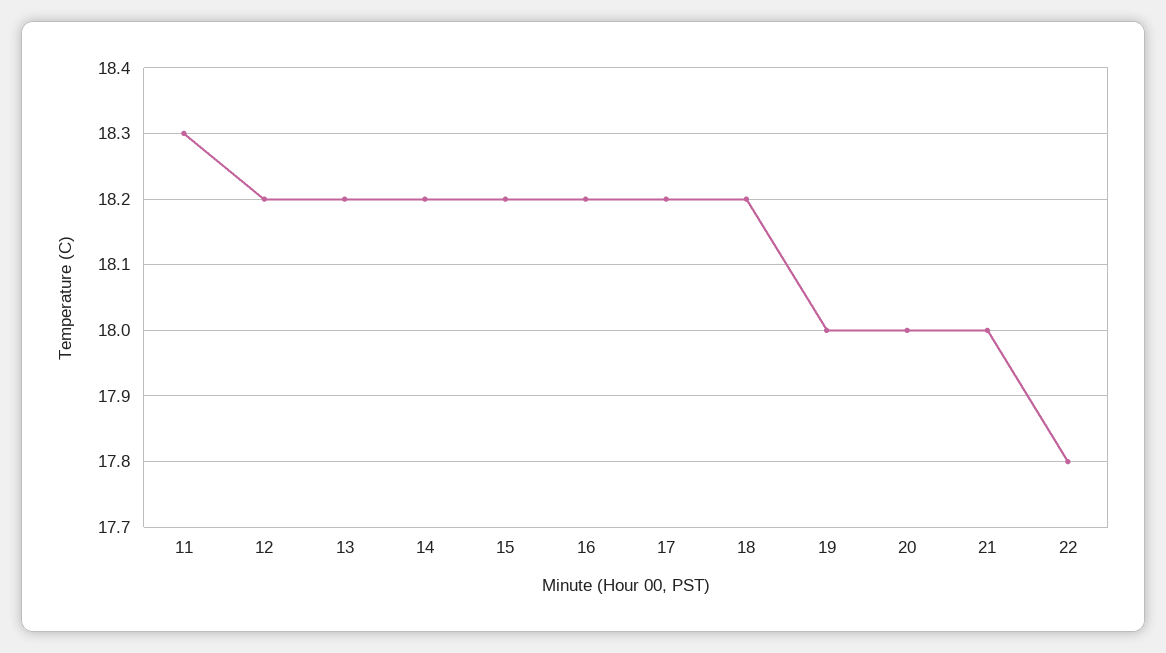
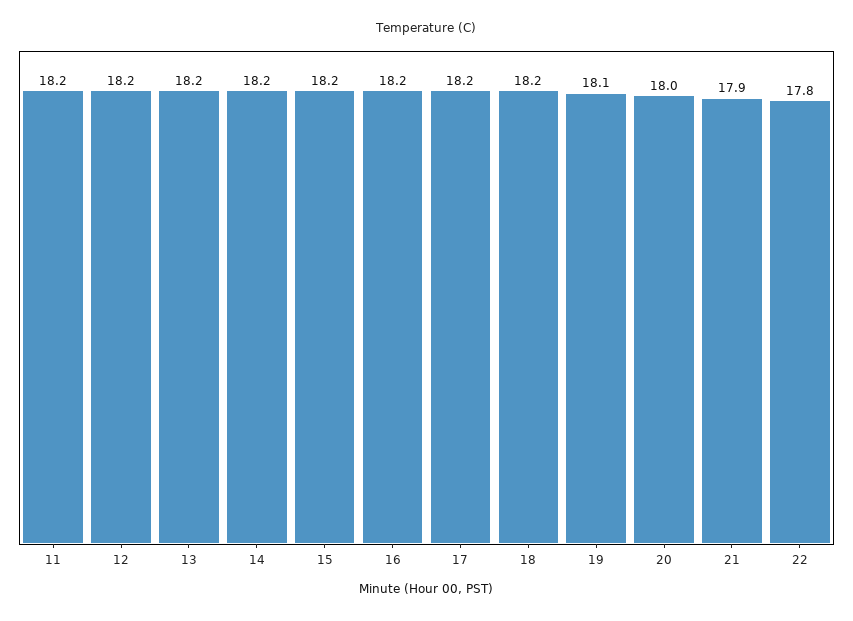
11: 18.3 -> 18.2
19: 18 -> 18.1
21: 18 -> 17.9

